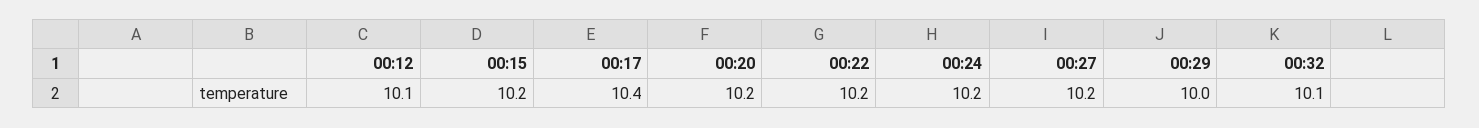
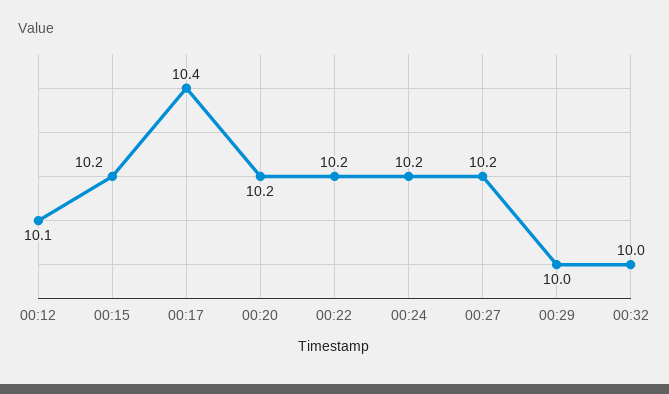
00:32: 10.1 -> 10

